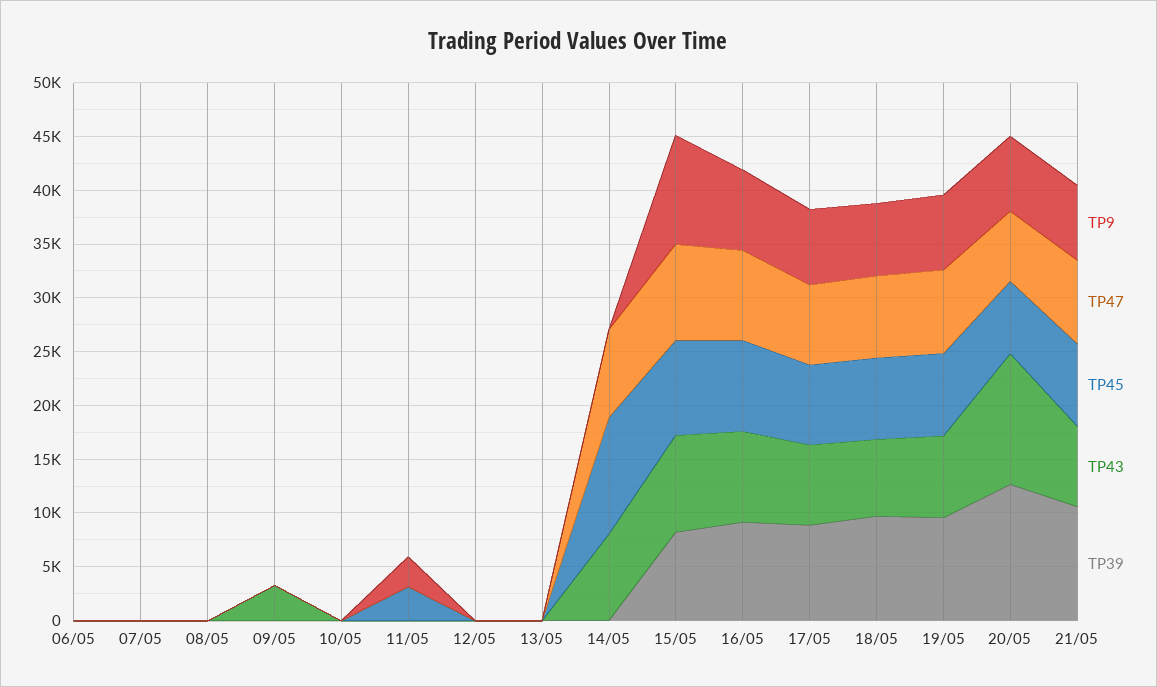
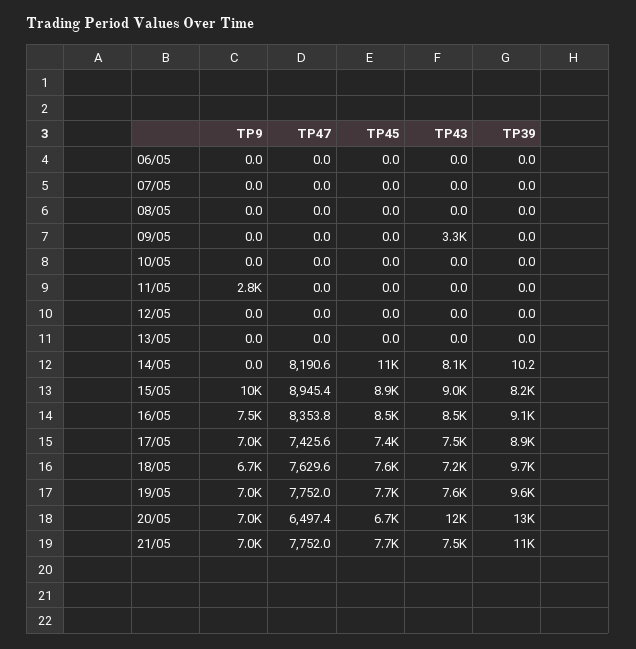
TP45, 11/05: 3000 -> 0

